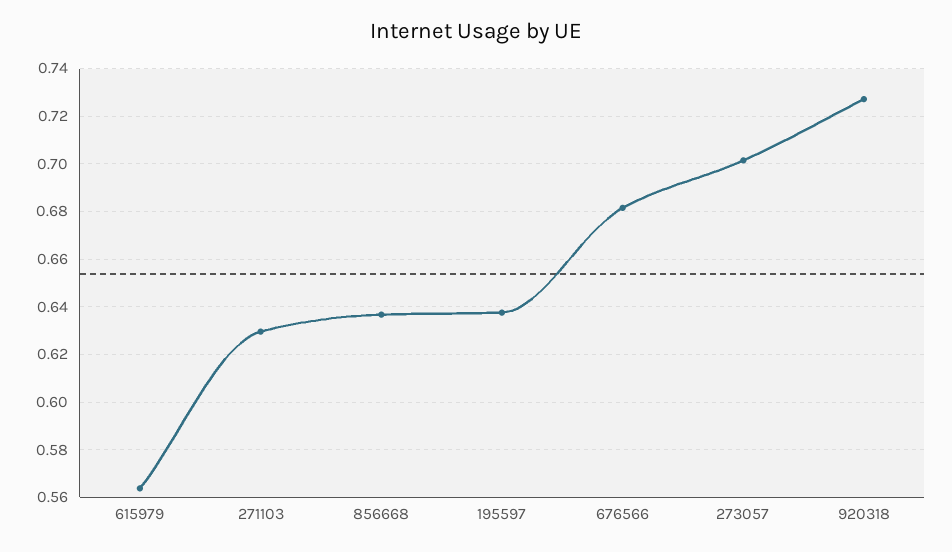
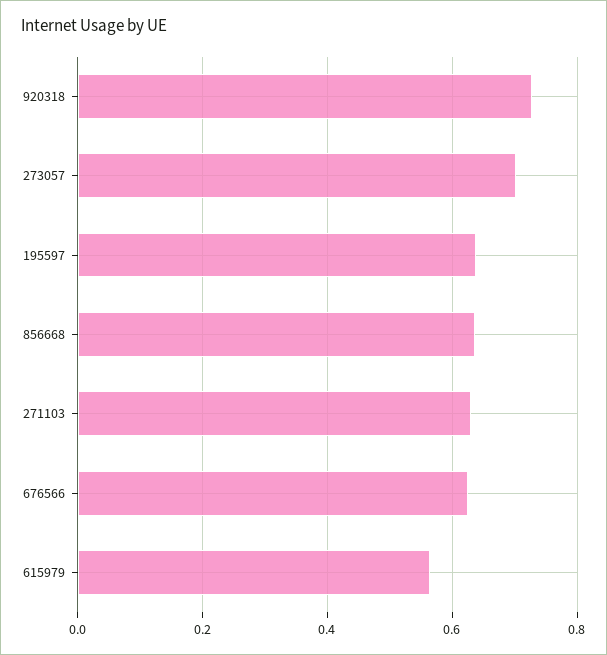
676566: 0.68 -> 0.62

